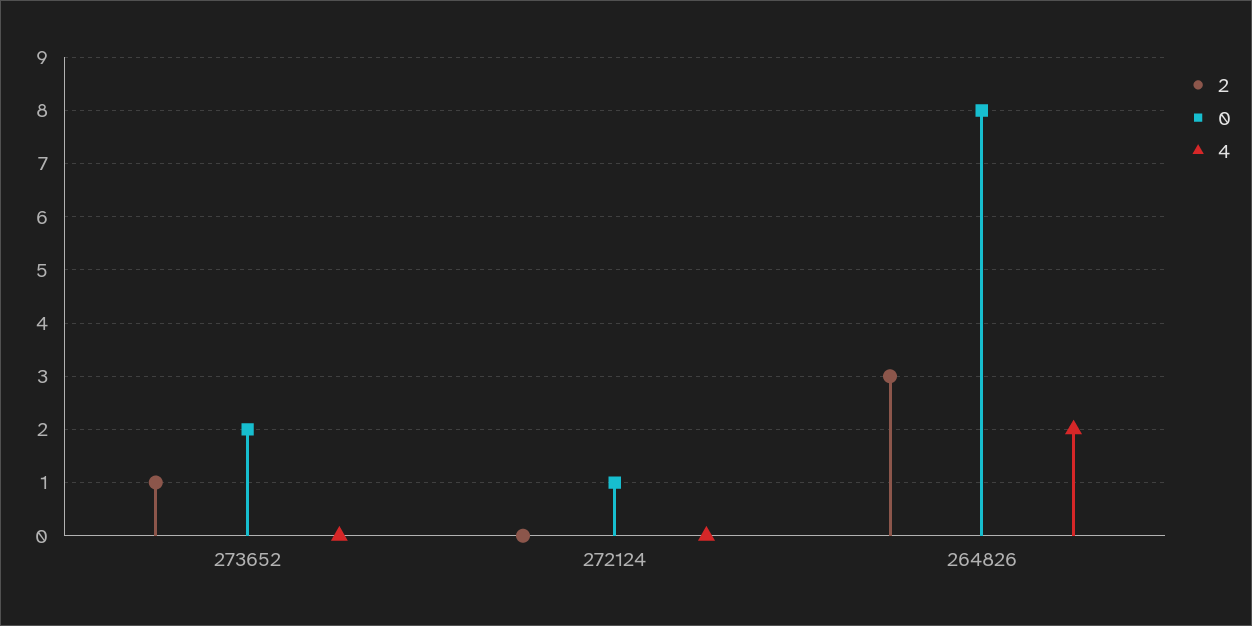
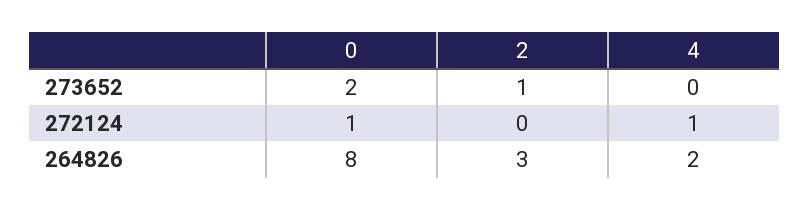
4, 272124: 0 -> 1

